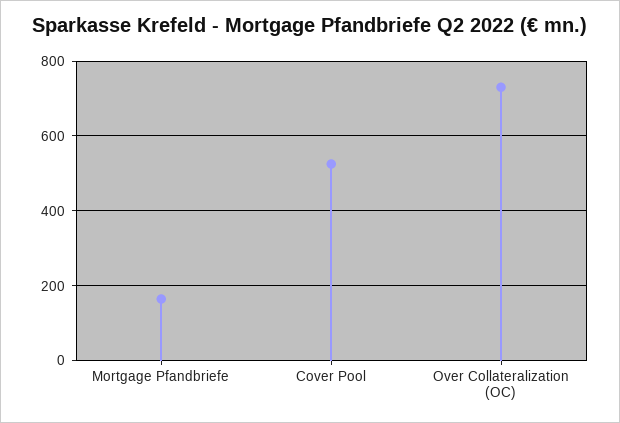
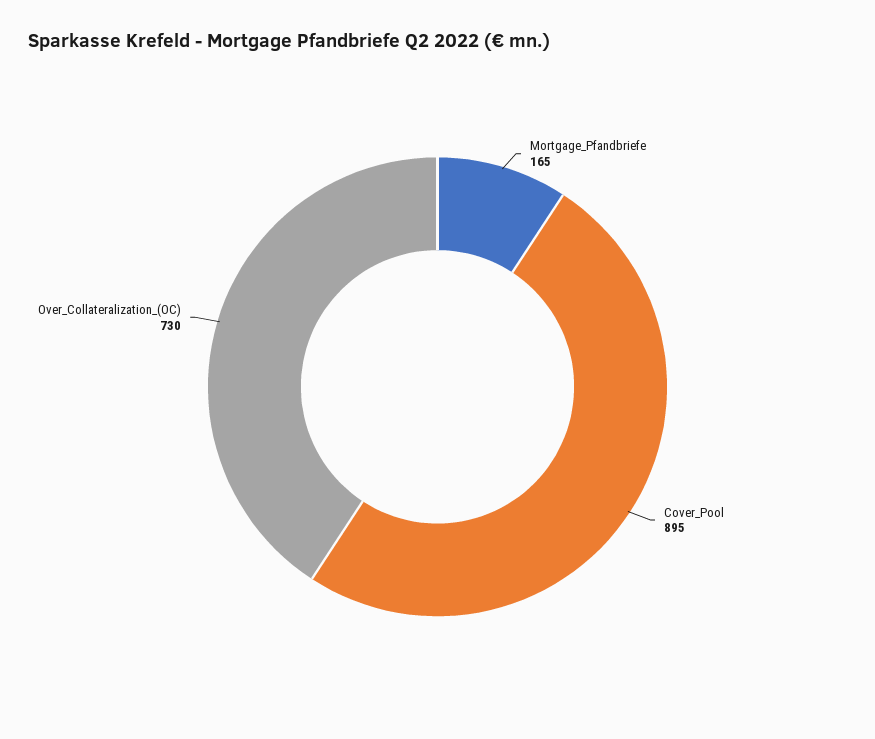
Cover Pool: 520 -> 895

